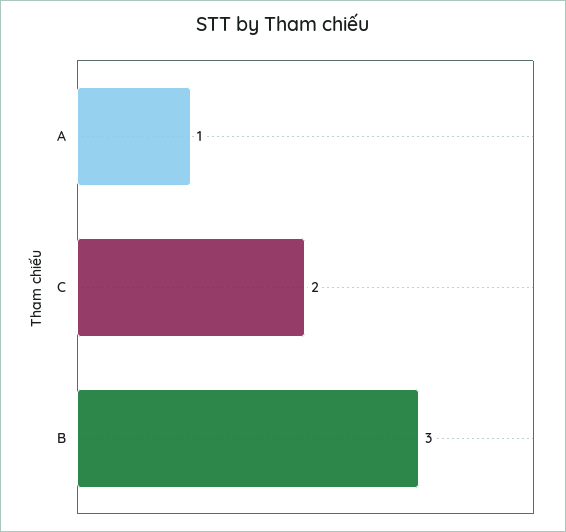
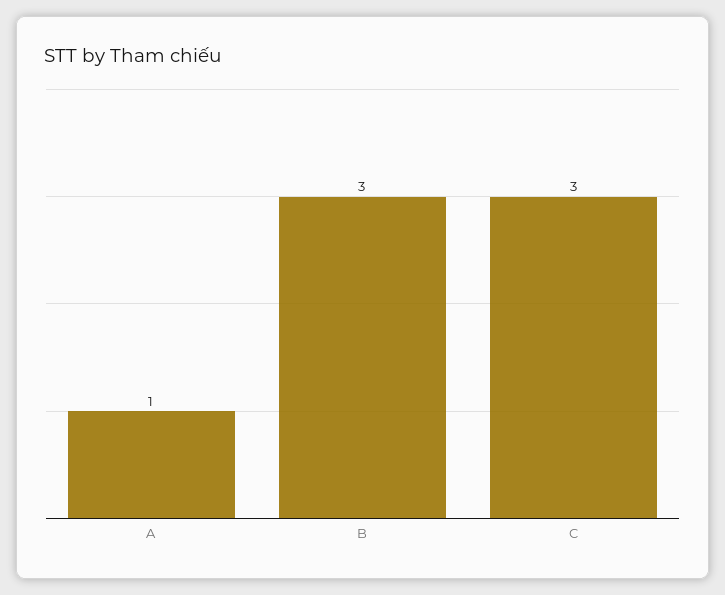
C: 2 -> 3

